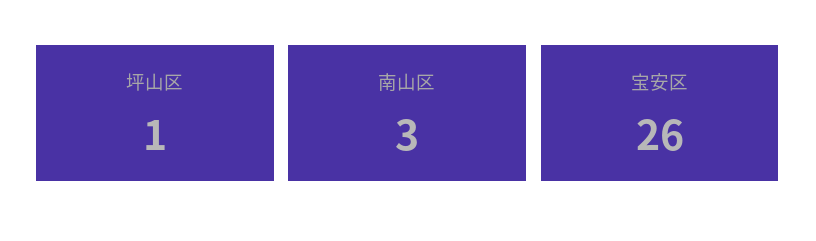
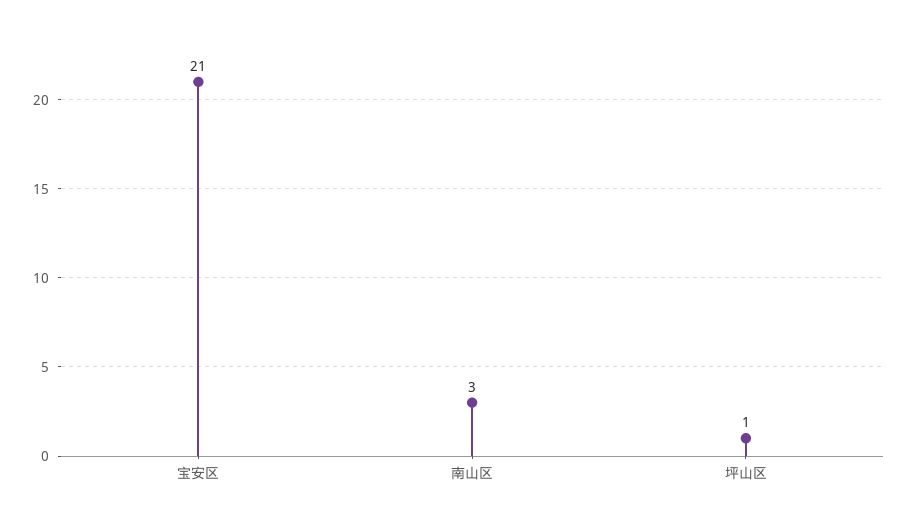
宝安区: 26 -> 21

